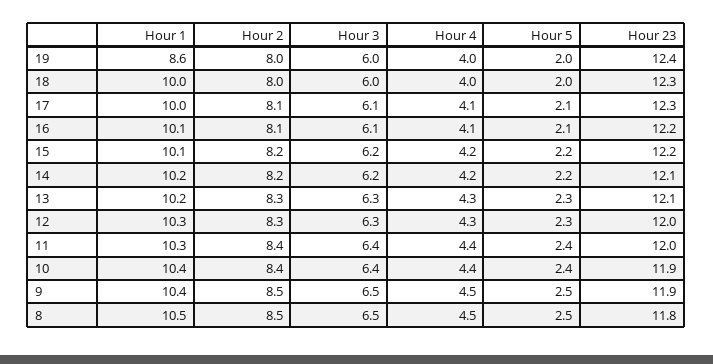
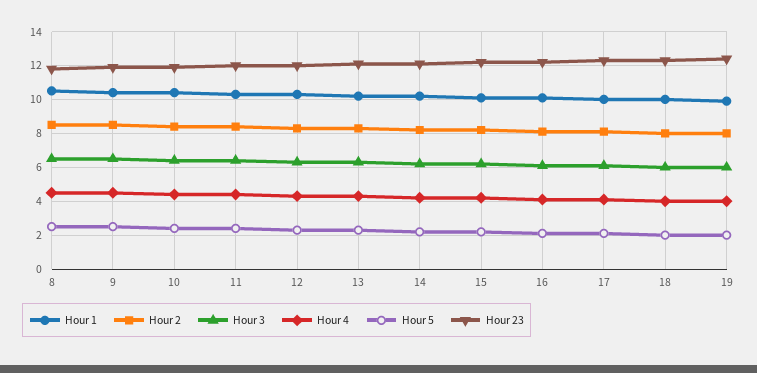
Hour 1, 19: 8.6 -> 10

